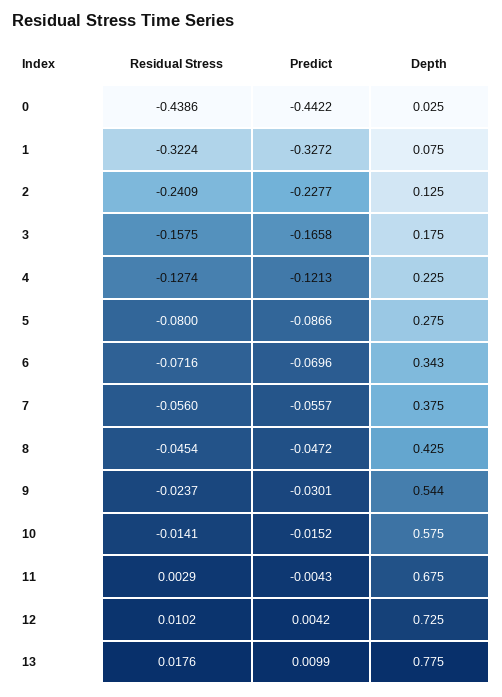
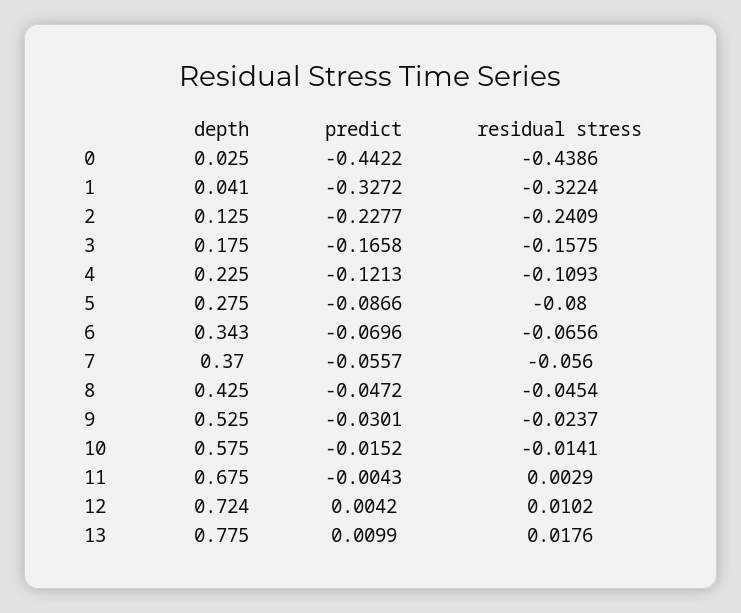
Depth, 1: 0.075 -> 0.041
Residual Stress, 4: -0.1274 -> -0.1093
Residual Stress, 6: -0.0716 -> -0.0656
Depth, 7: 0.375 -> 0.37
Depth, 9: 0.544 -> 0.525
Depth, 12: 0.725 -> 0.724

